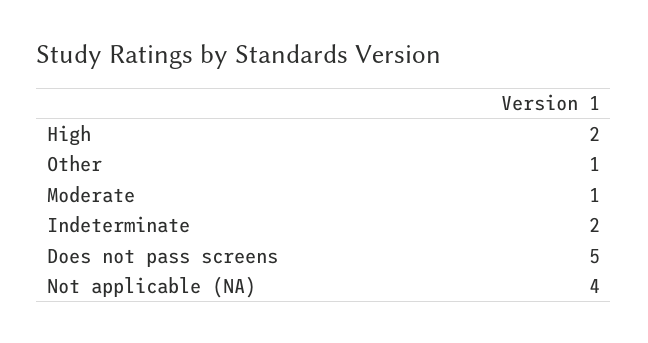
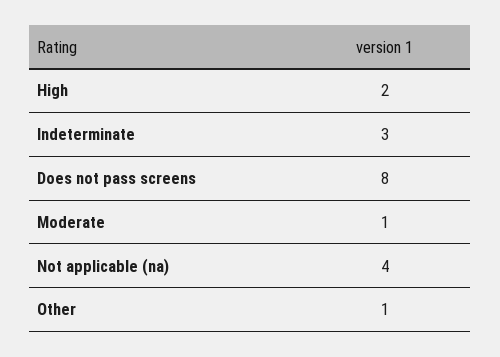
Indeterminate: 2 -> 3
Does not pass screens: 5 -> 8

